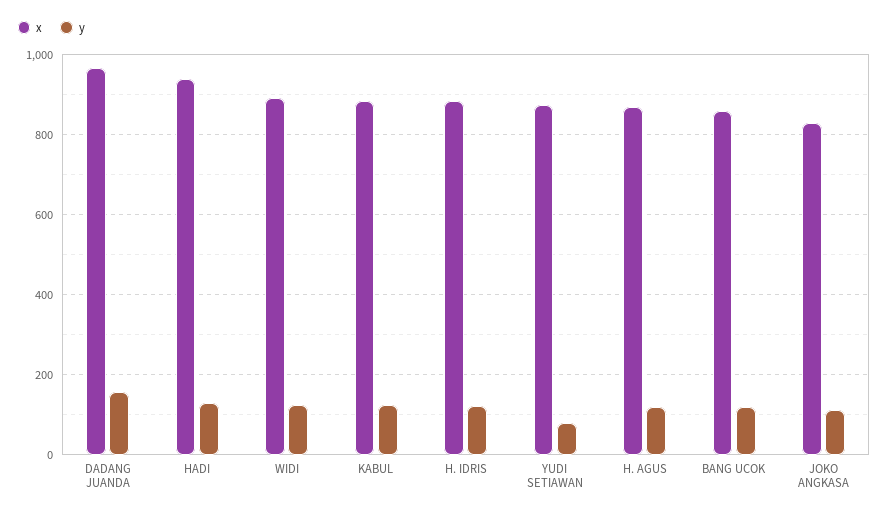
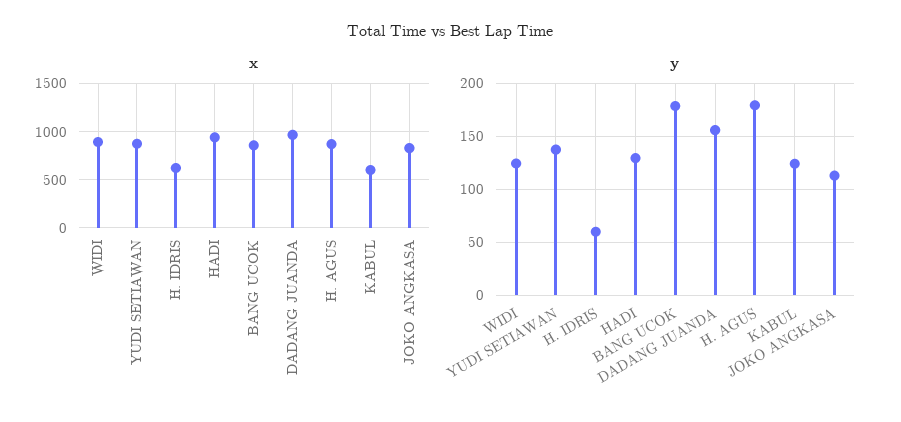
x, KABUL: 880 -> 600
x, H. IDRIS: 880 -> 600
y, H. IDRIS: 120 -> 60
y, YUDI SETIAWAN: 80 -> 140
y, H. AGUS: 120 -> 180
y, BANG UCOK: 120 -> 180

